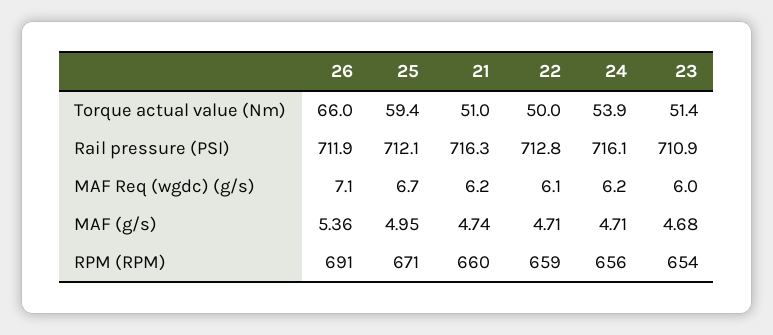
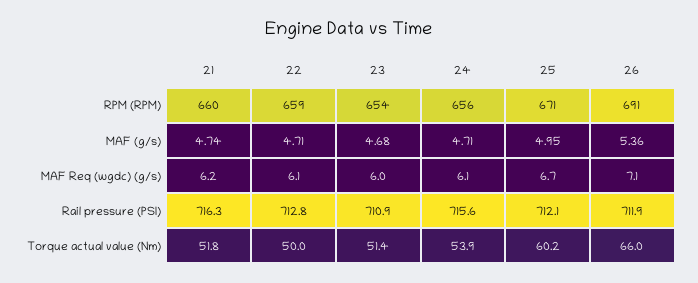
25, Torque actual value (Nm): 59.4 -> 60.2
21, Torque actual value (Nm): 51 -> 51.8
24, Rail pressure (PSI): 716.1 -> 715.6
24, MAF Req (wgdc) (g/s): 6.2 -> 6.1

